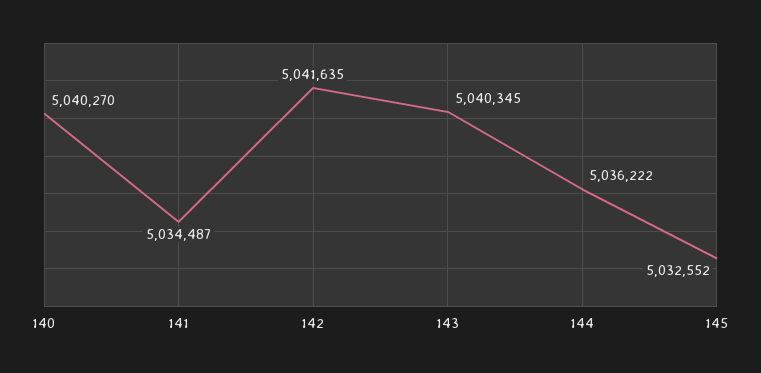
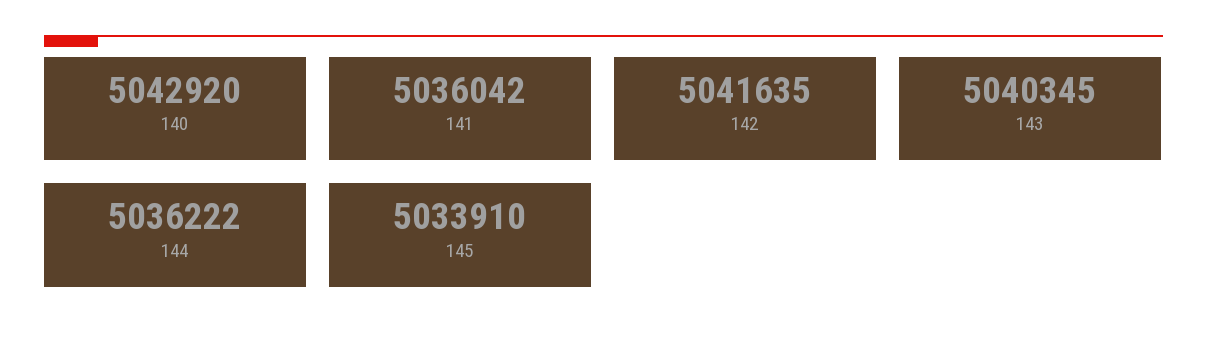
140: 5040270 -> 5042920
141: 5034487 -> 5036042
145: 5032552 -> 5033910

